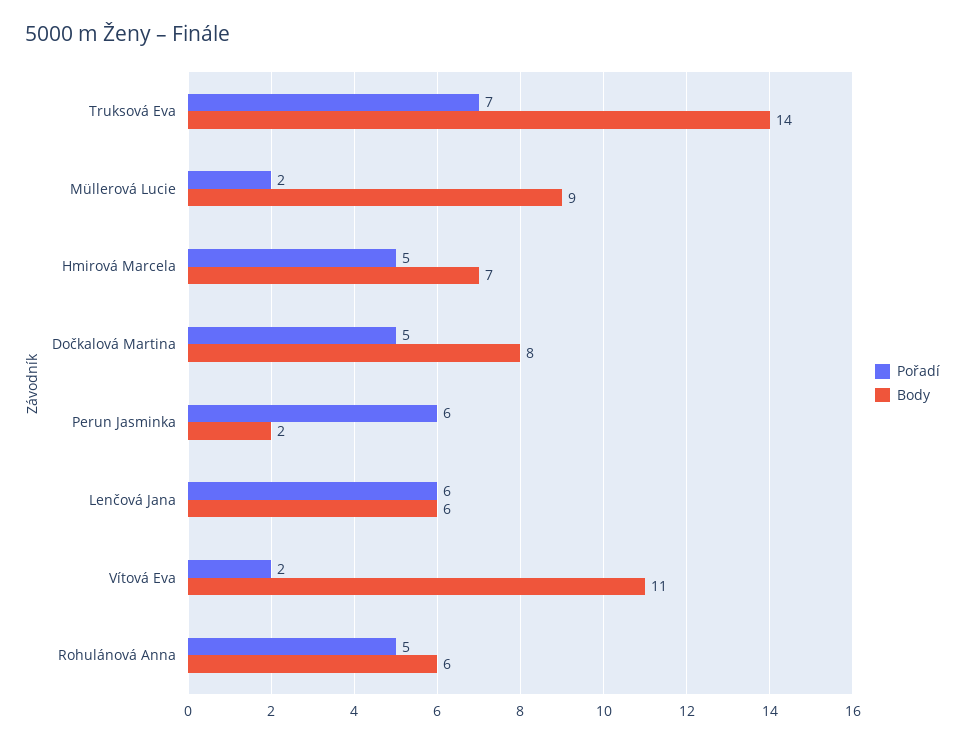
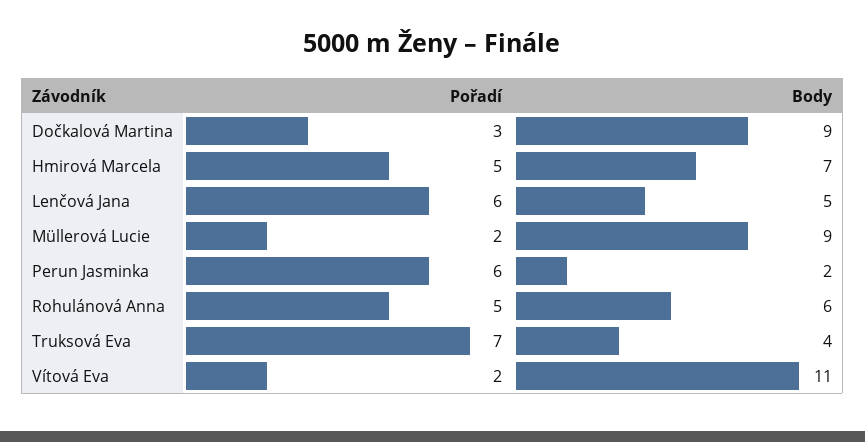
Body, Truksová Eva: 14 -> 4
Pořadí, Dočkalová Martina: 5 -> 3
Body, Dočkalová Martina: 8 -> 9
Body, Lenčová Jana: 6 -> 5

